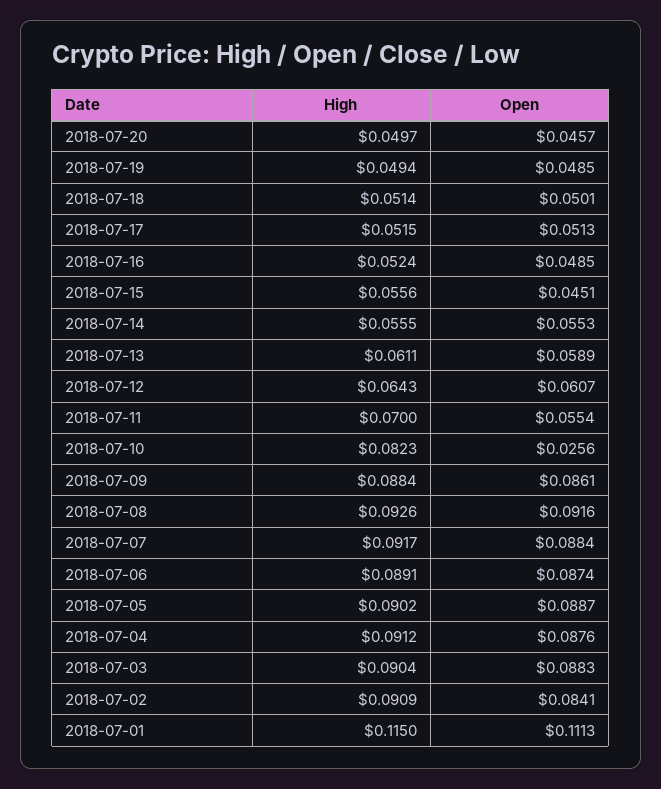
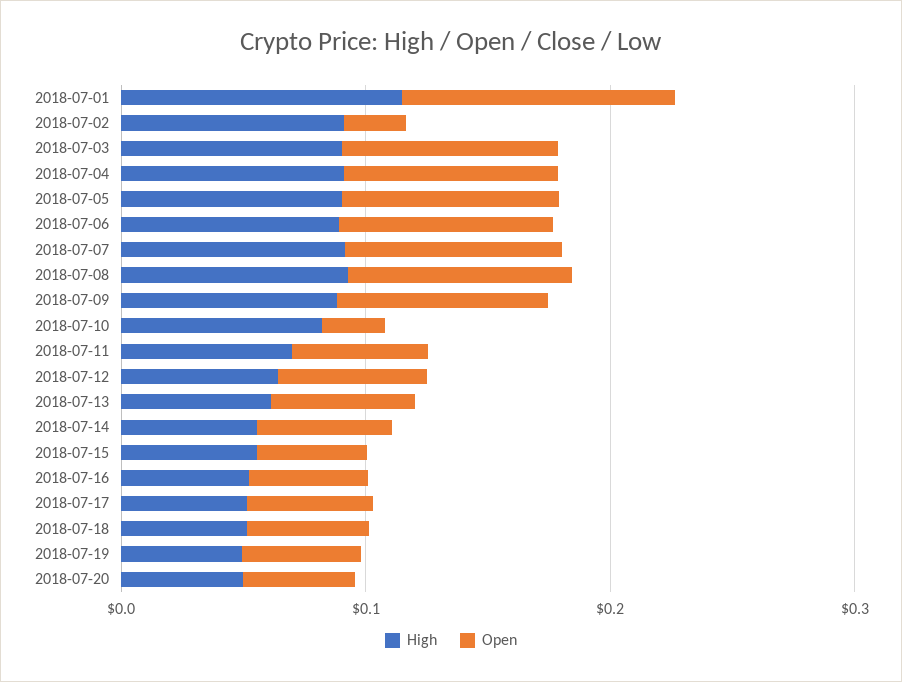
Open, 2018-07-02: 0.0841 -> 0.02

